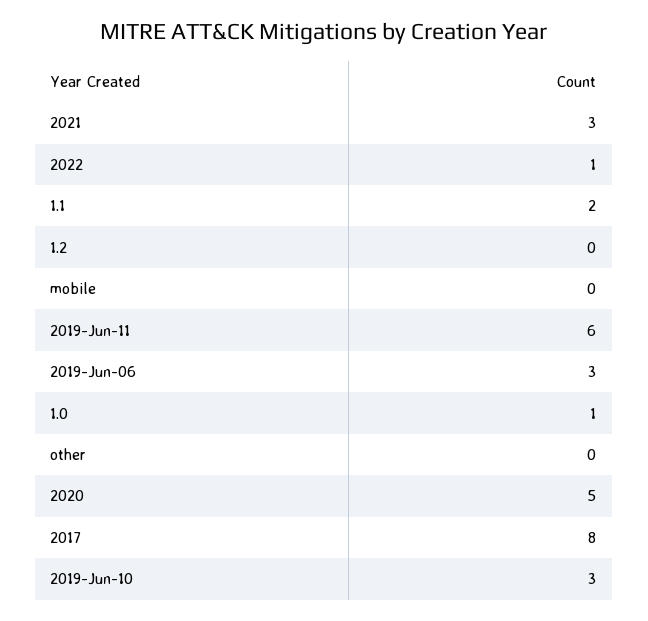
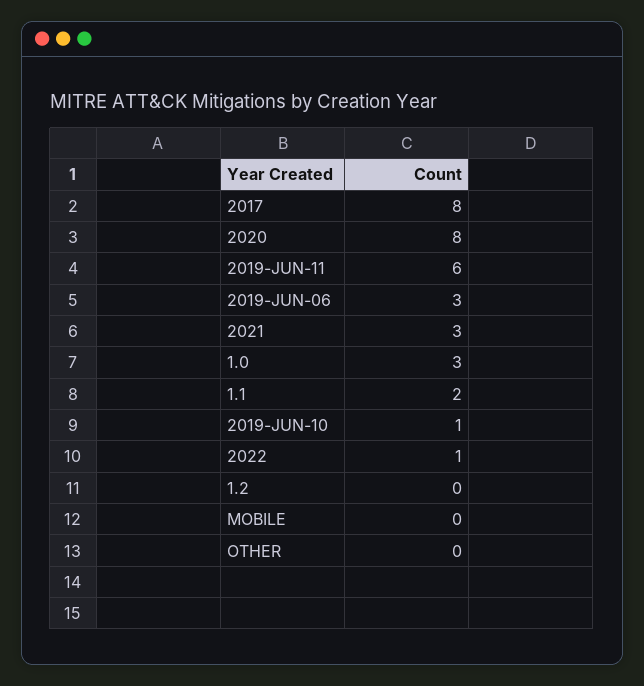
1.0: 1 -> 3
2020: 5 -> 8
2019-Jun-10: 3 -> 1

